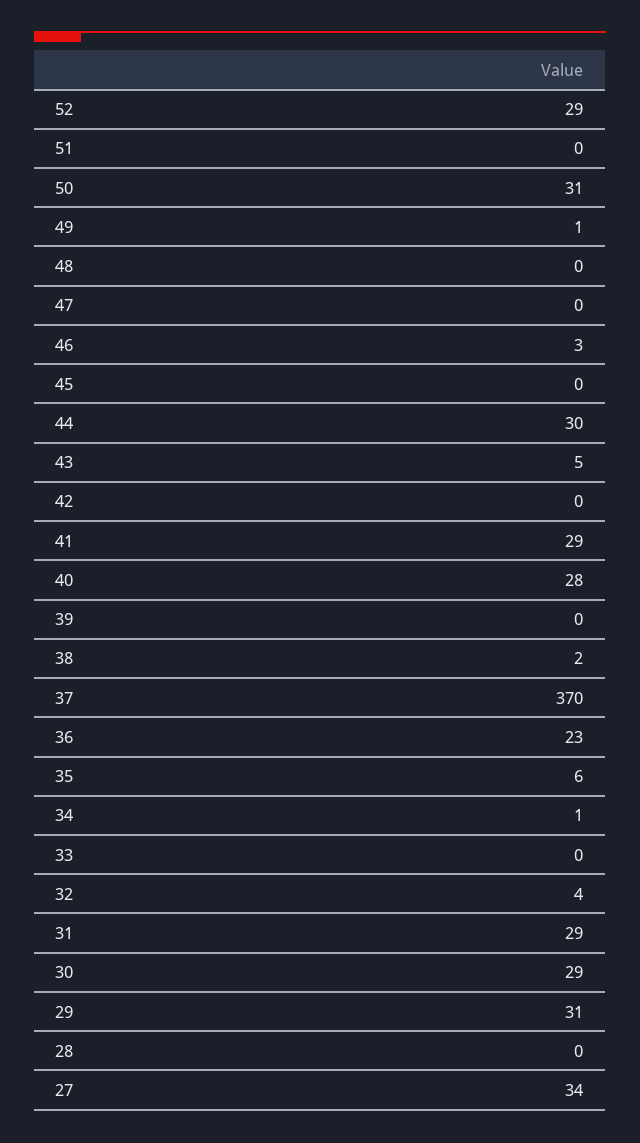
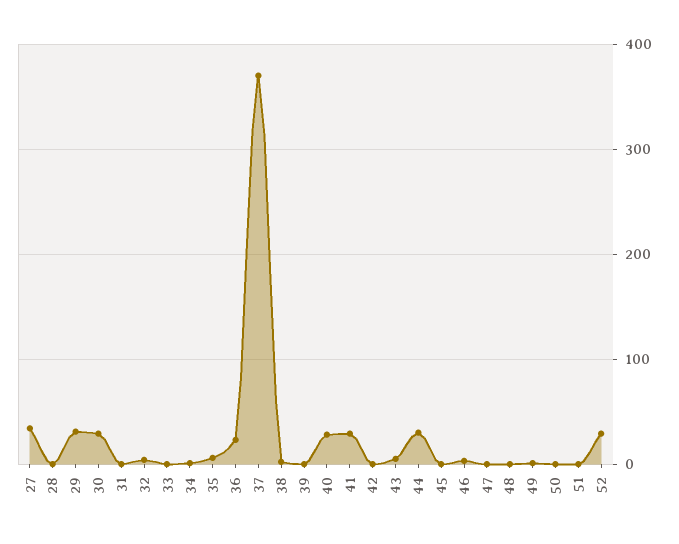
50: 31 -> 0
31: 29 -> 0

